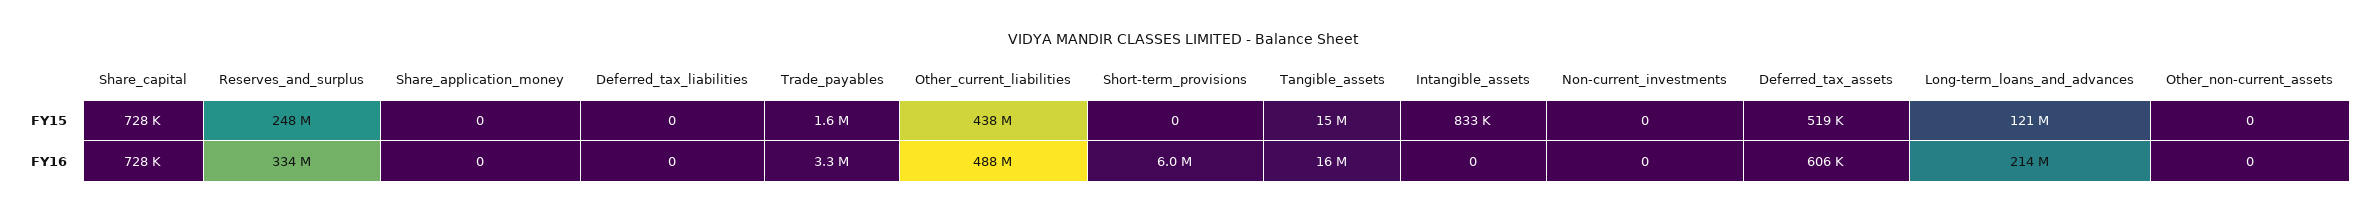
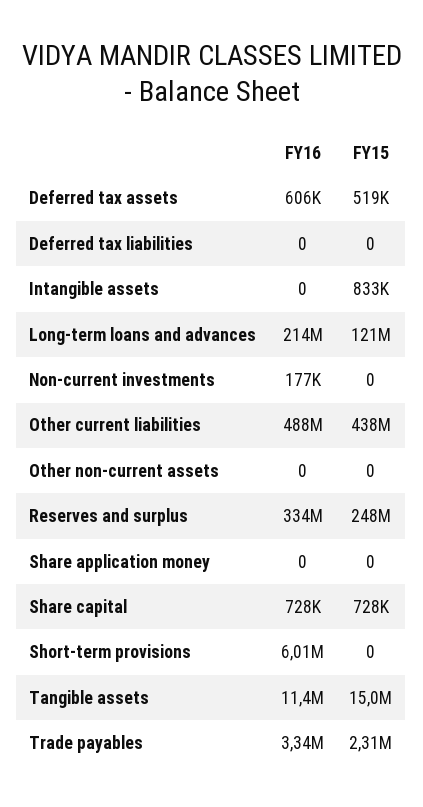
Trade_payables, FY15: 1600000 -> 2310000
Tangible_assets, FY16: 16000000 -> 11400000
Non-current_investments, FY16: 0 -> 177000

